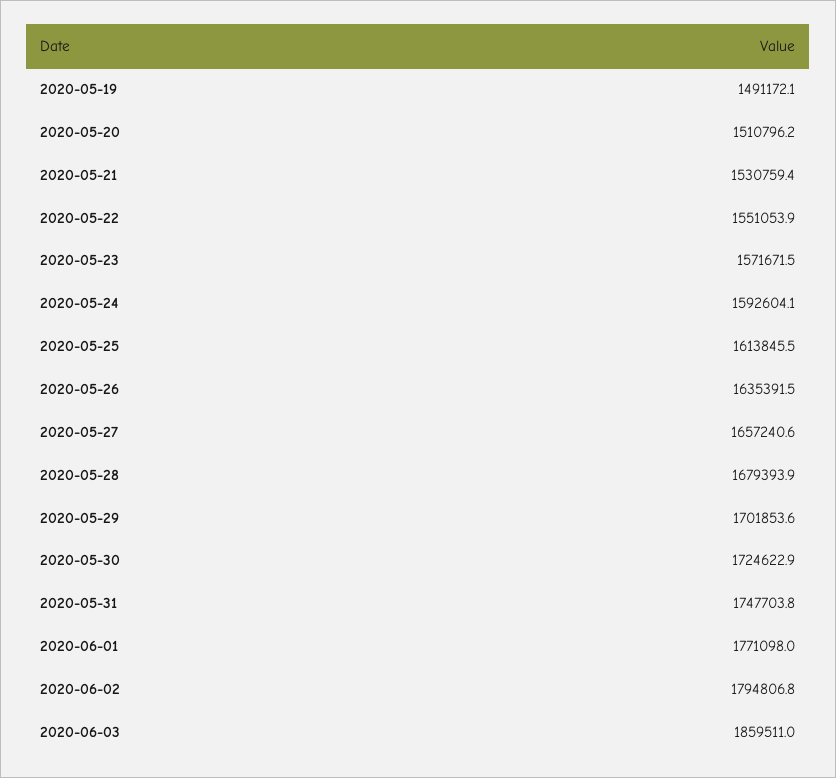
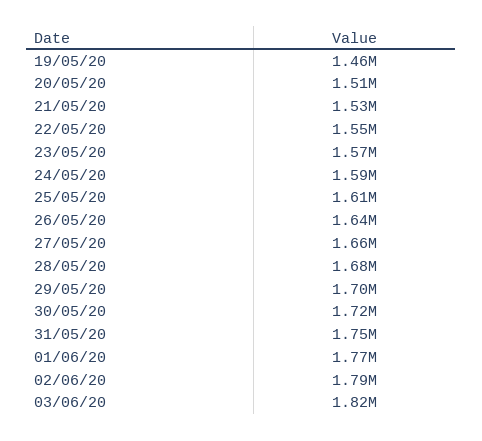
2020-05-19: 1491172.1 -> 1460000
2020-06-03: 1859511 -> 1820000

